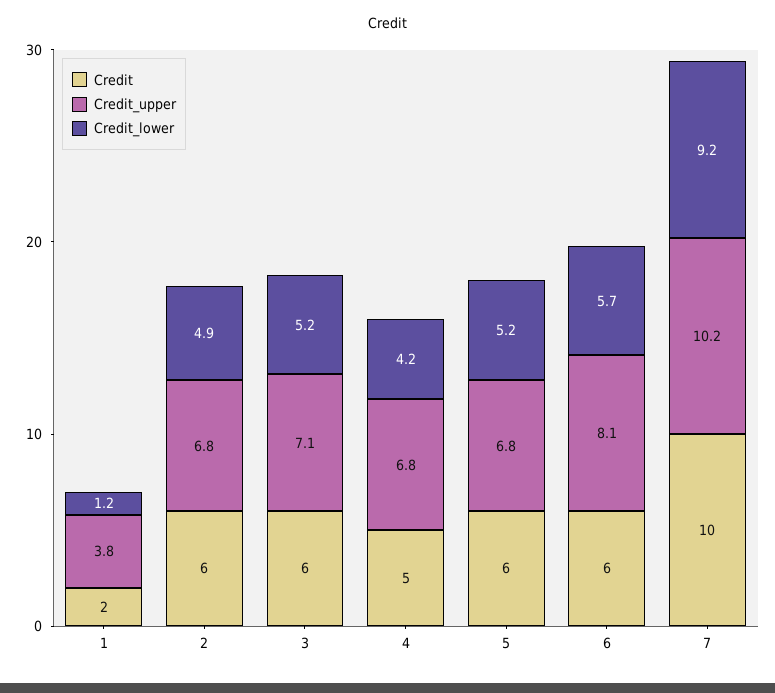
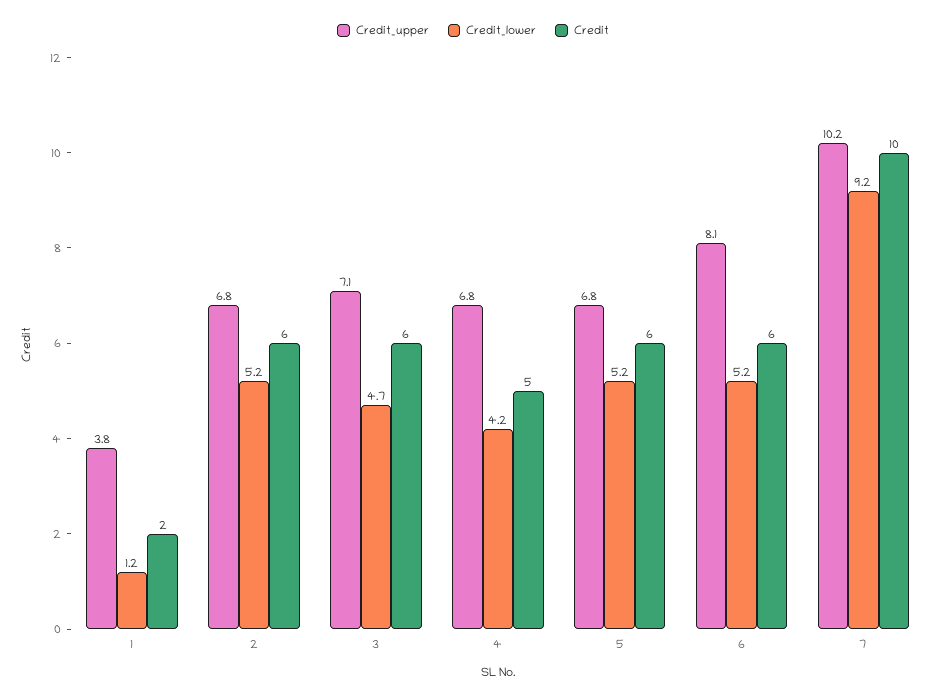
Credit_lower, 2: 4.9 -> 5.2
Credit_lower, 3: 5.2 -> 4.7
Credit_lower, 6: 5.7 -> 5.2

